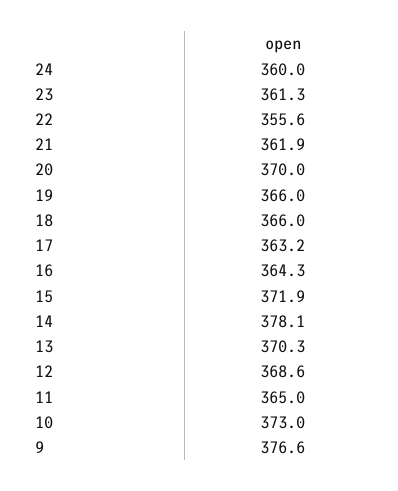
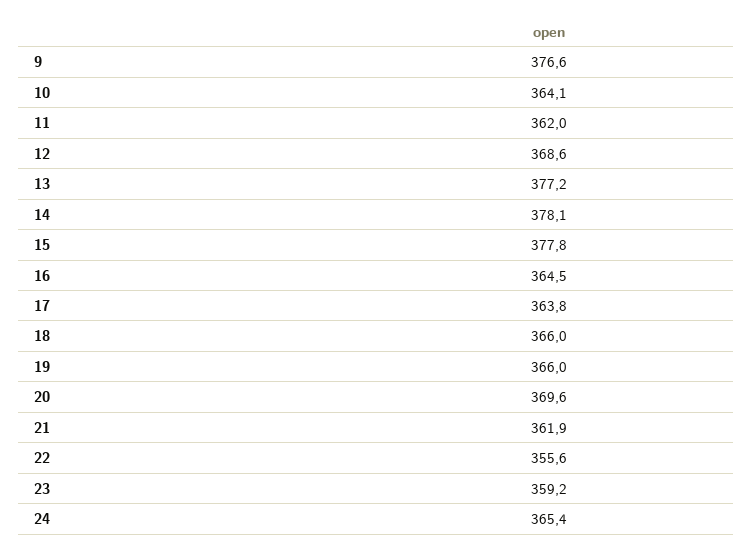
24: 360 -> 365.4
23: 361.3 -> 359.2
20: 370 -> 369.6
17: 363.2 -> 363.8
16: 364.3 -> 364.5
15: 371.9 -> 377.8
13: 370.3 -> 377.2
11: 365 -> 362
10: 373 -> 364.1

